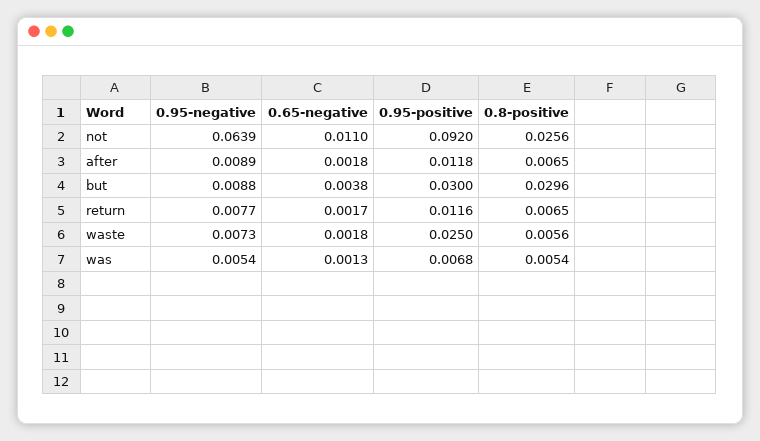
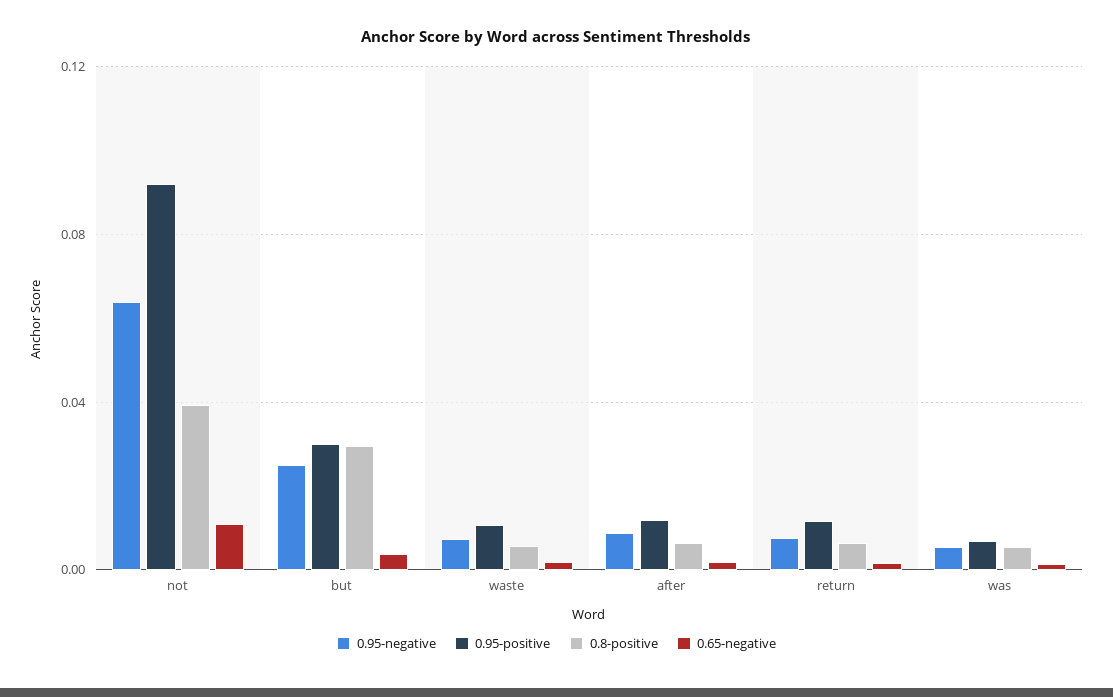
0.8-positive, not: 0.0256 -> 0.04
0.95-negative, but: 0.0088 -> 0.025
0.95-positive, waste: 0.025 -> 0.01

